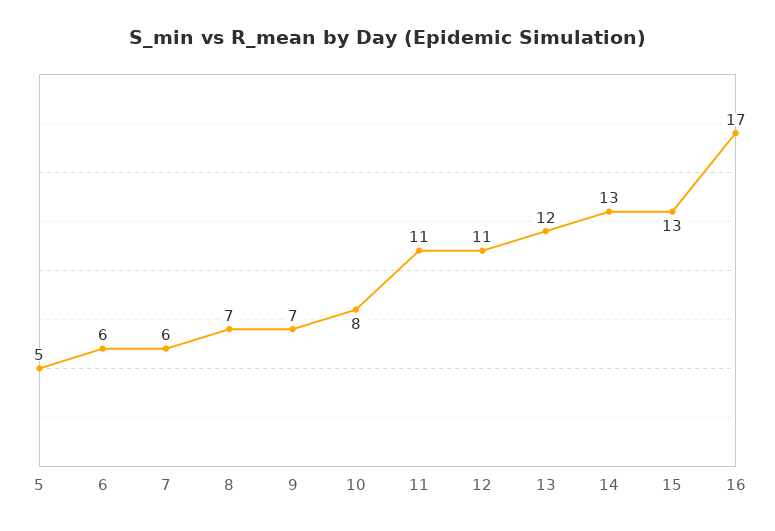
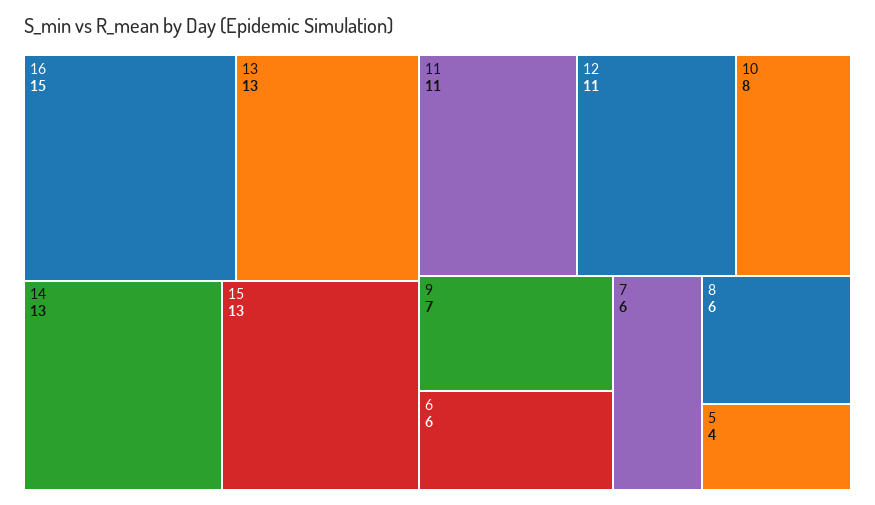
5: 5 -> 4
8: 7 -> 6
13: 12 -> 13
16: 17 -> 15

